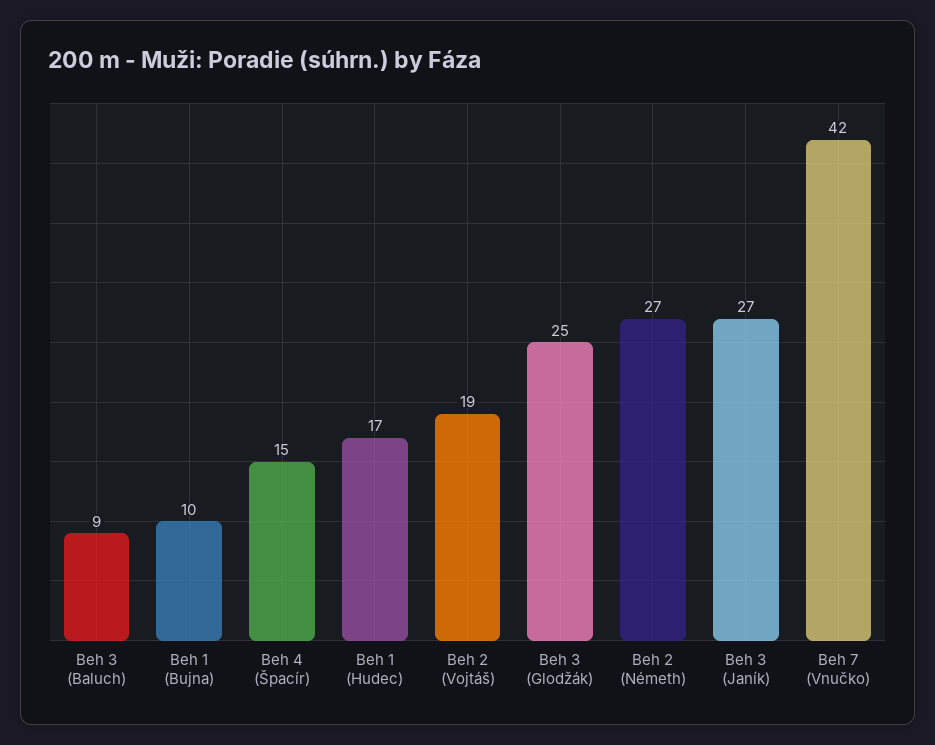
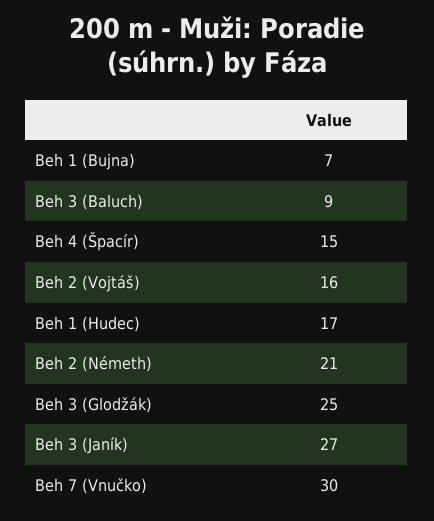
Beh 1 (Bujna): 10 -> 7
Beh 2 (Vojtáš): 19 -> 16
Beh 2 (Németh): 27 -> 21
Beh 7 (Vnučko): 42 -> 30

